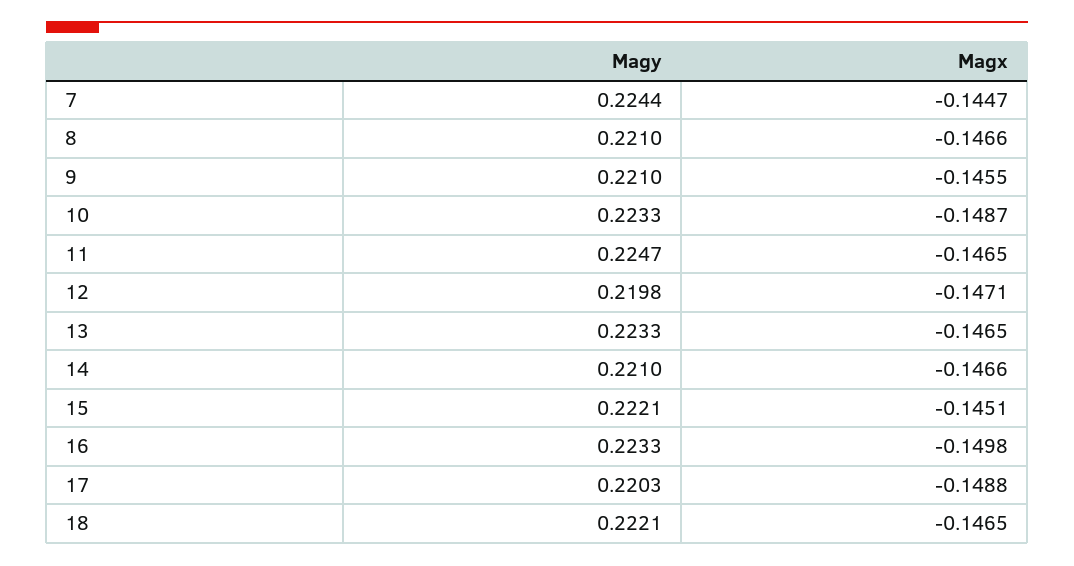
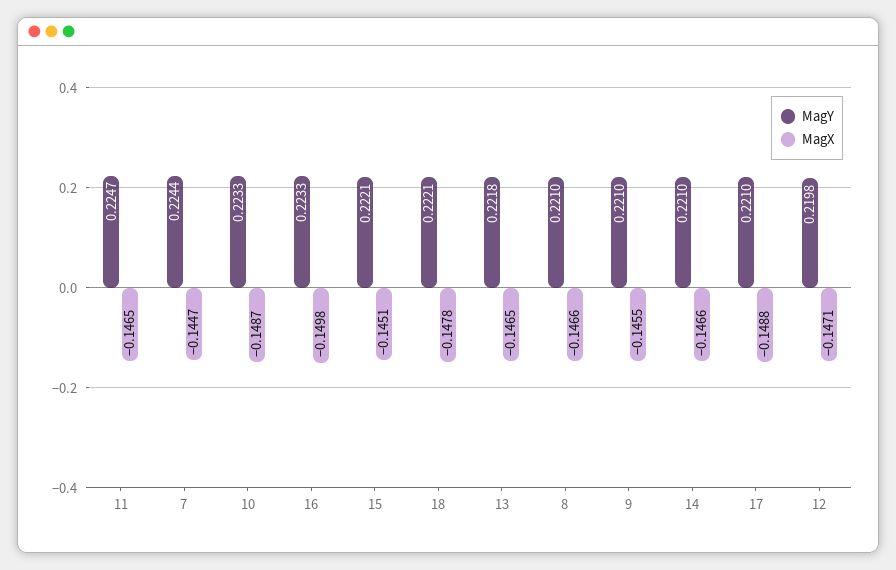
Magy, 13: 0.2233 -> 0.2218
Magy, 17: 0.2203 -> 0.221
Magx, 18: -0.1465 -> -0.1478

